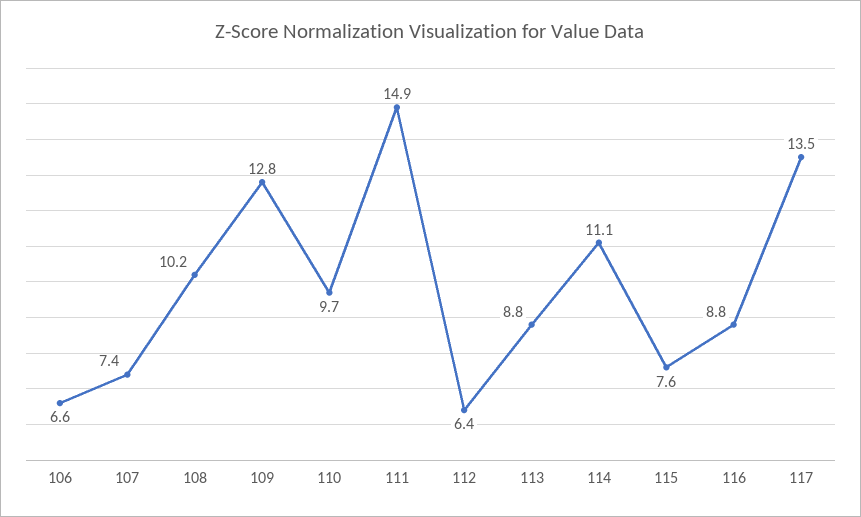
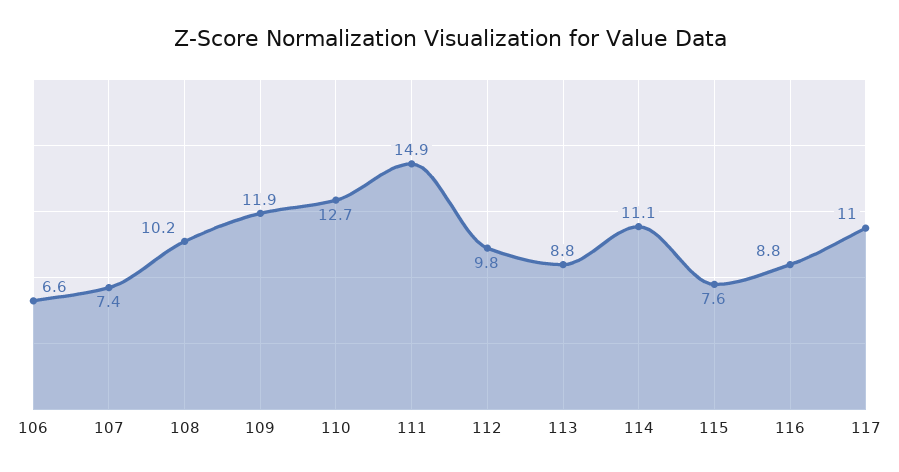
109: 12.8 -> 11.9
110: 9.7 -> 12.7
112: 6.4 -> 9.8
117: 13.5 -> 11

